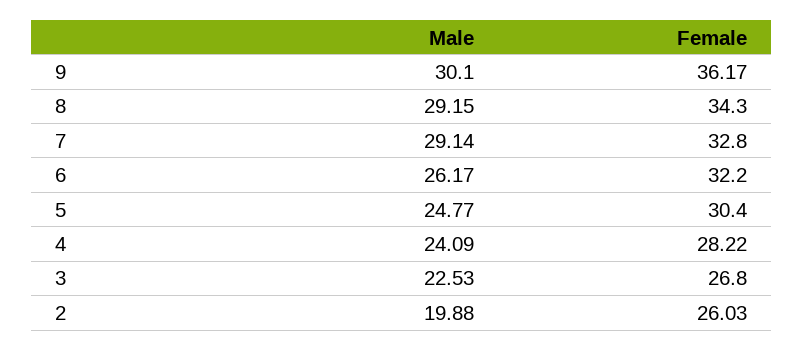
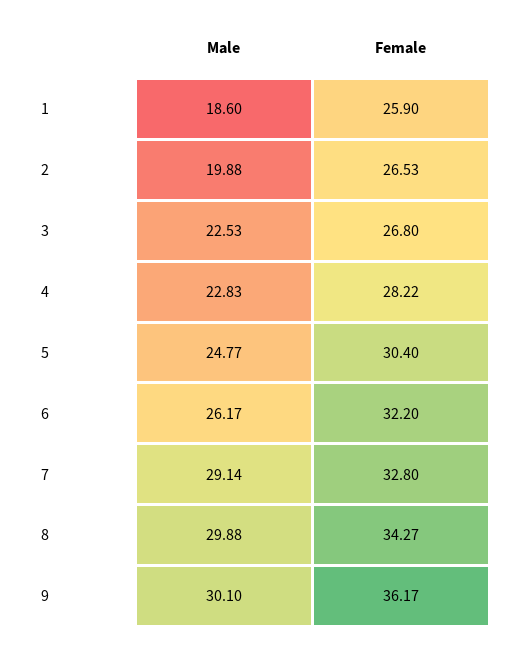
Male, 8: 29.15 -> 29.88
Female, 8: 34.3 -> 34.27
Male, 4: 24.09 -> 22.83
Female, 2: 26.03 -> 26.53
Male, 1: none -> 18.6
Female, 1: none -> 25.9

